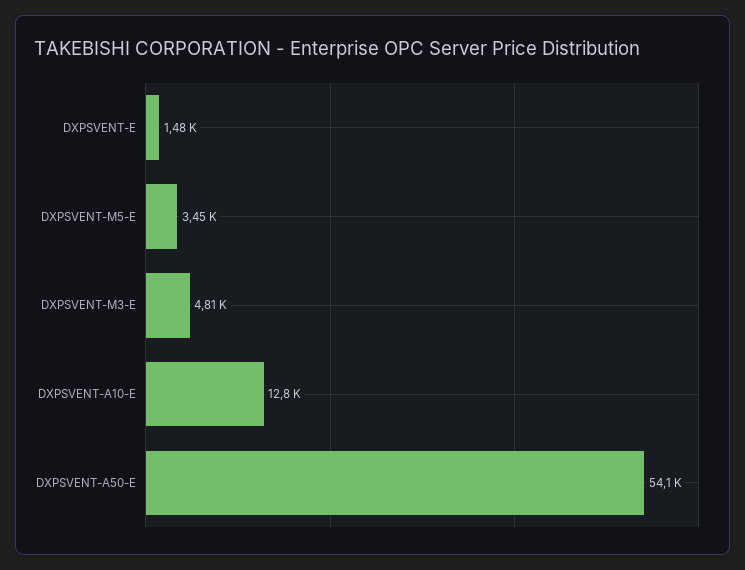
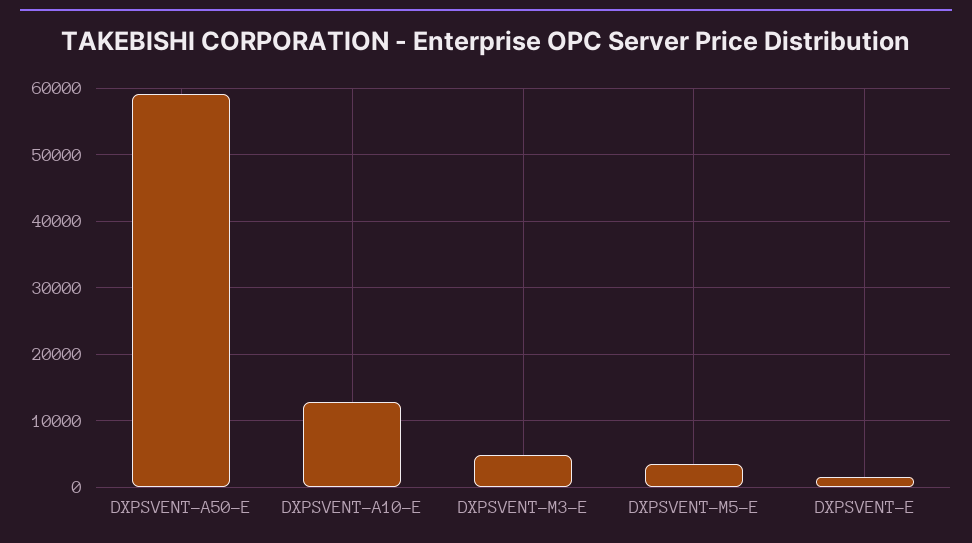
DXPSVENT-A50-E: 54100 -> 59000

